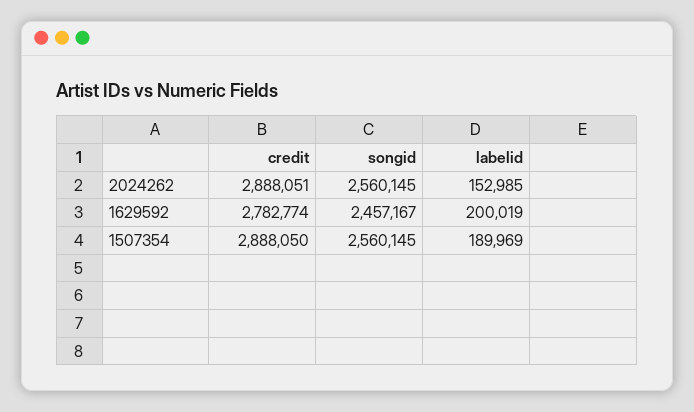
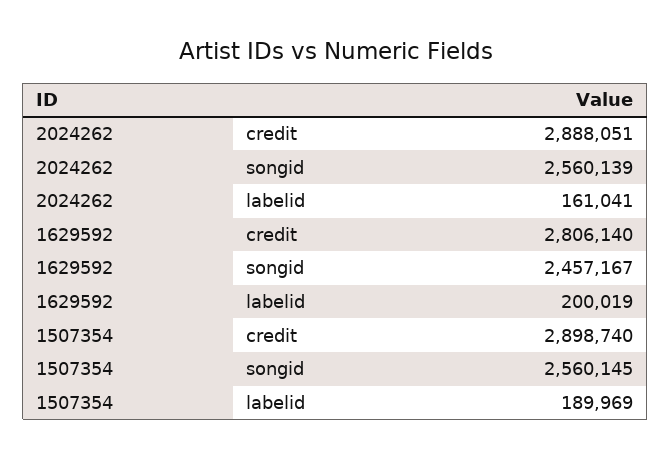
songid, 2024262: 2560145 -> 2560139
labelid, 2024262: 152985 -> 161041
credit, 1629592: 2782774 -> 2806140
credit, 1507354: 2888050 -> 2898740

